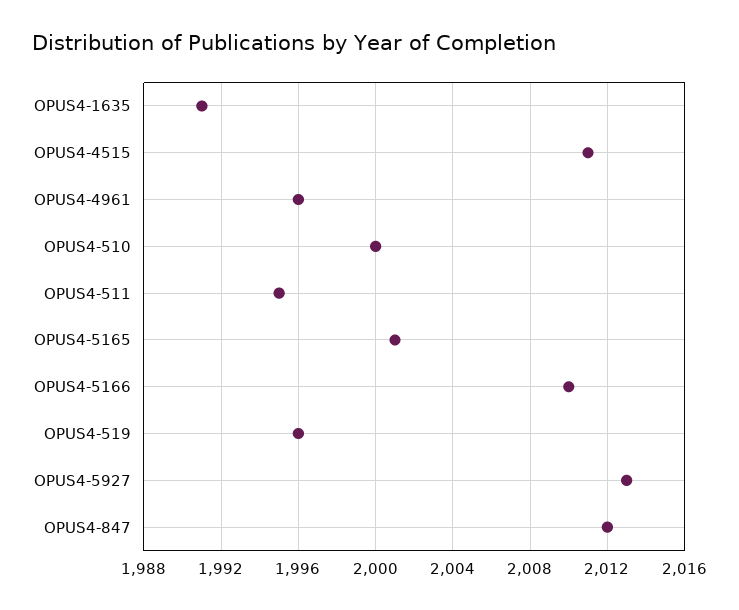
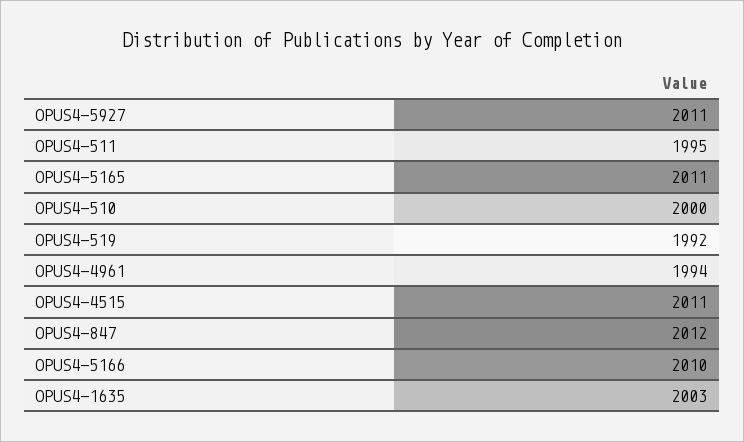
OPUS4-1635: 1991 -> 2003
OPUS4-4961: 1996 -> 1994
OPUS4-5165: 2001 -> 2011
OPUS4-519: 1996 -> 1992
OPUS4-5927: 2013 -> 2011

